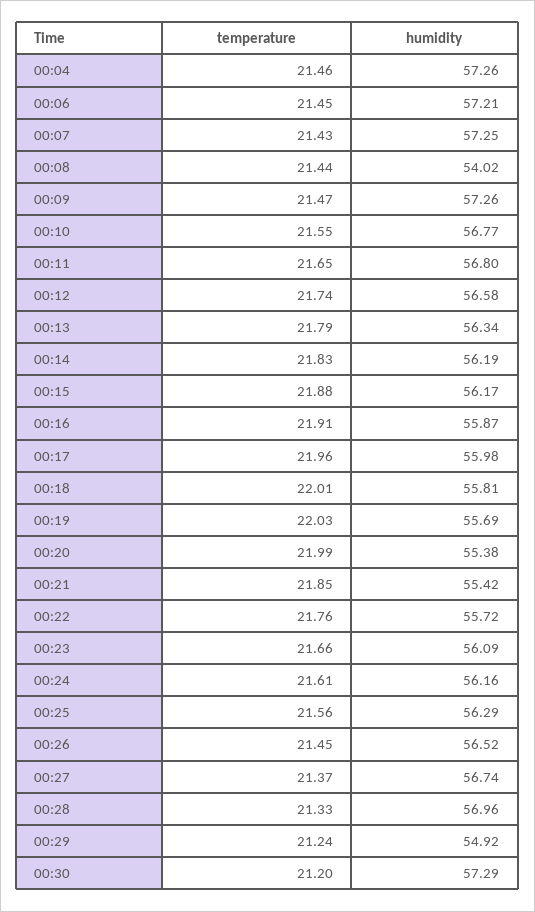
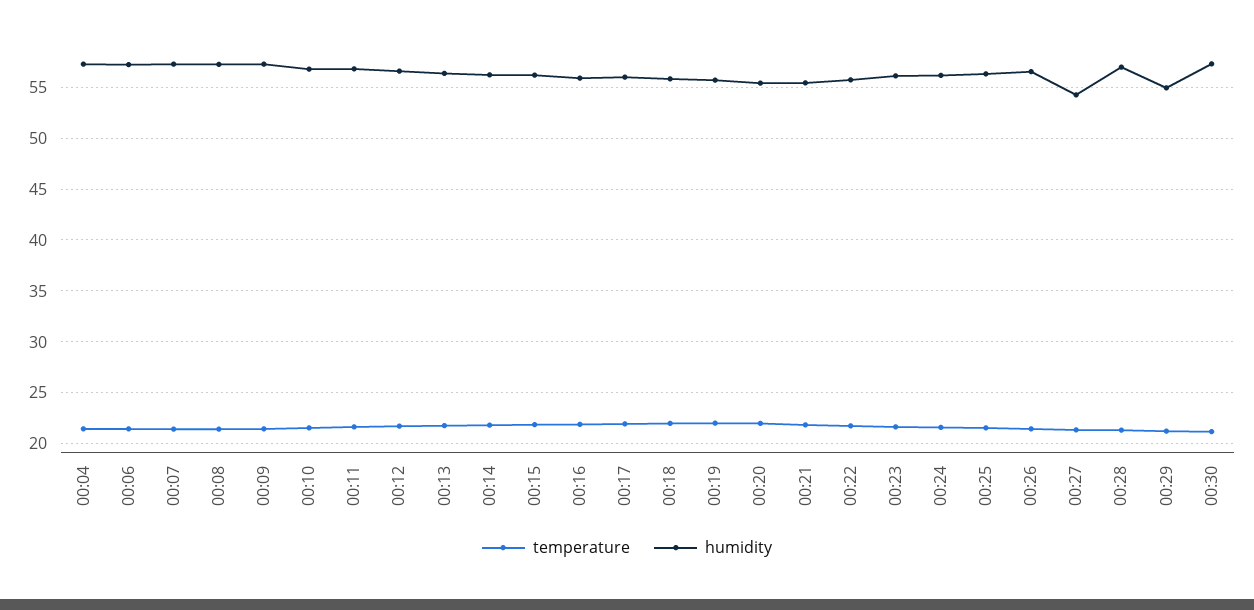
humidity, 00:08: 54.02 -> 57
humidity, 00:27: 56.74 -> 54

